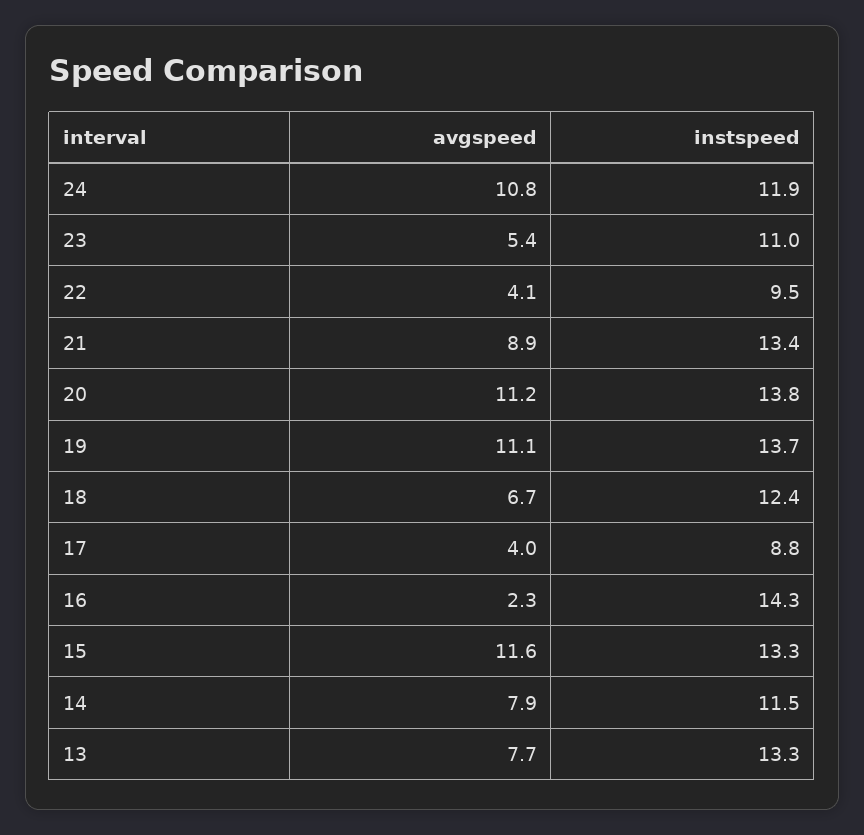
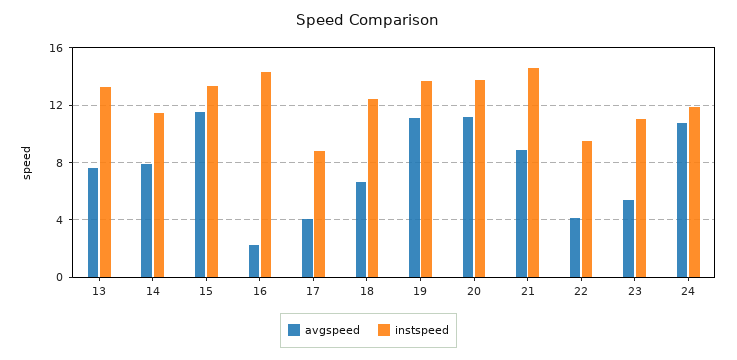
instspeed, 21: 13.4 -> 14.5

